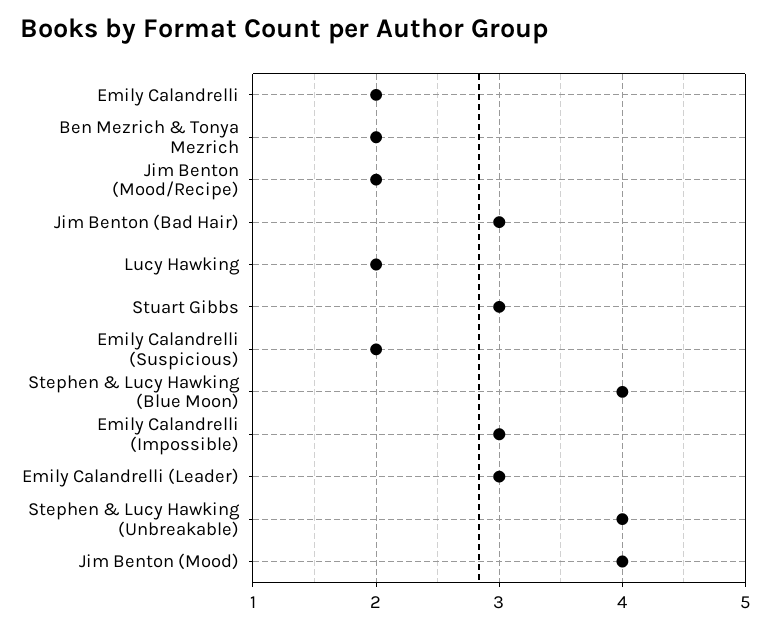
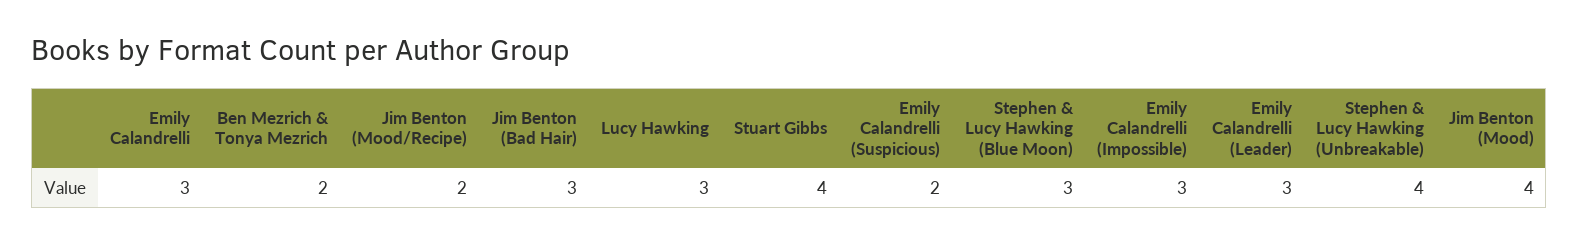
Emily Calandrelli: 2 -> 3
Lucy Hawking: 2 -> 3
Stuart Gibbs: 3 -> 4
Stephen & Lucy Hawking (Blue Moon): 4 -> 3

